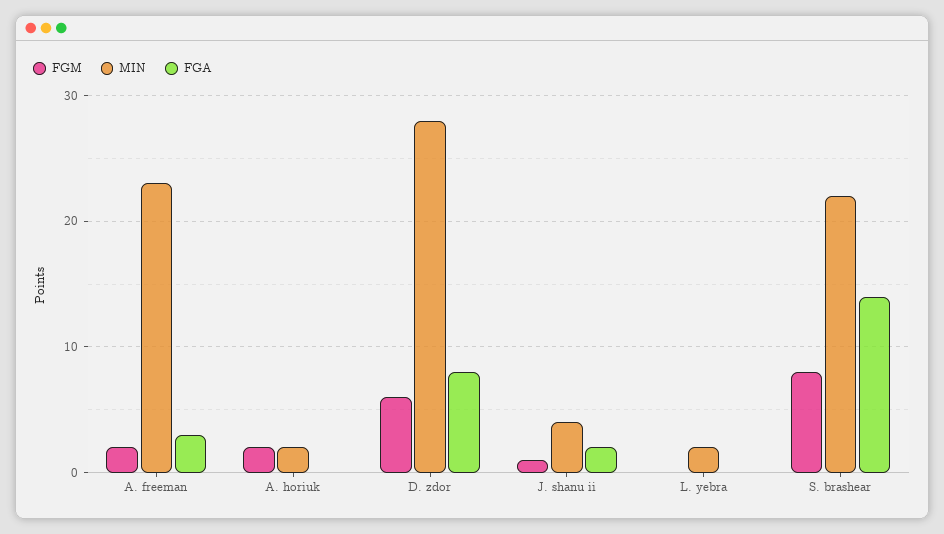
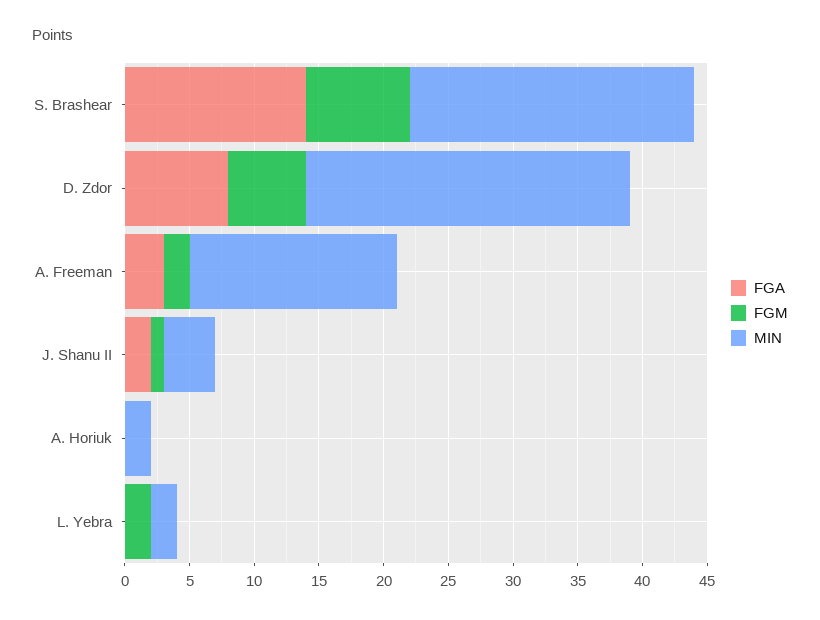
MIN, A. freeman: 23 -> 16
FGM, A. horiuk: 2 -> 0
MIN, D. zdor: 28 -> 25
FGM, L. yebra: 0 -> 2

